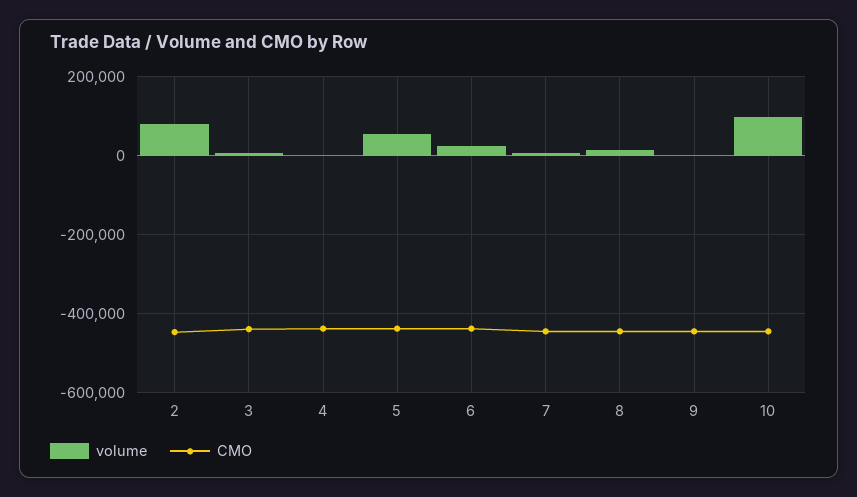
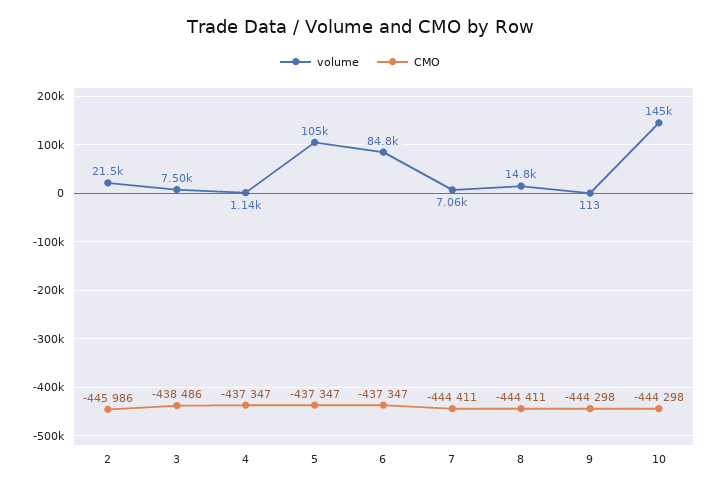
volume, 2: 80000 -> 21500
volume, 5: 60000 -> 105000
volume, 6: 20000 -> 84800
volume, 10: 100000 -> 145000

